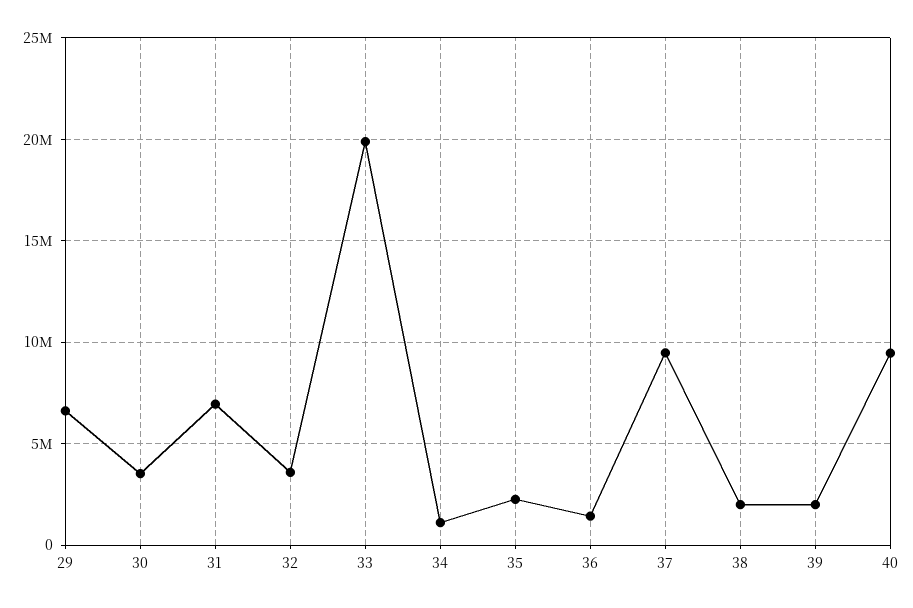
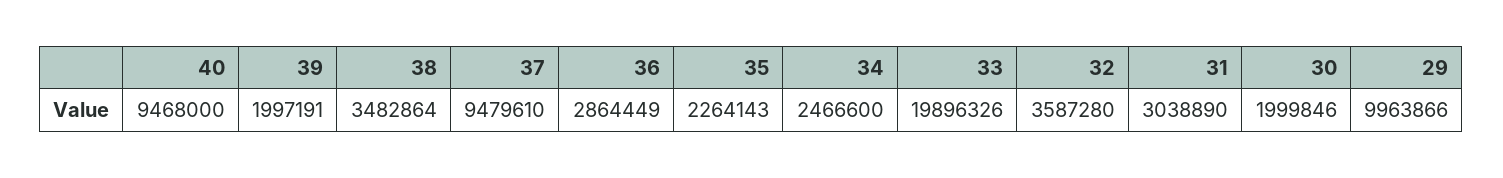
29: 6500000 -> 9963866
30: 3500000 -> 1999846
31: 7000000 -> 3038890
34: 1000000 -> 2466600
36: 1500000 -> 2864449
38: 2000000 -> 3482864

